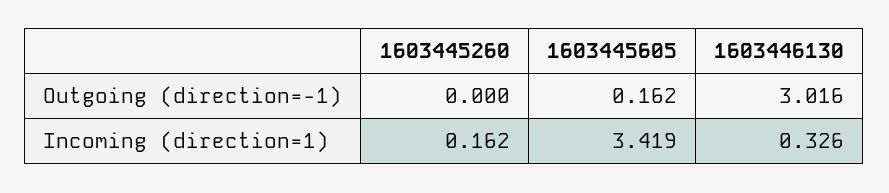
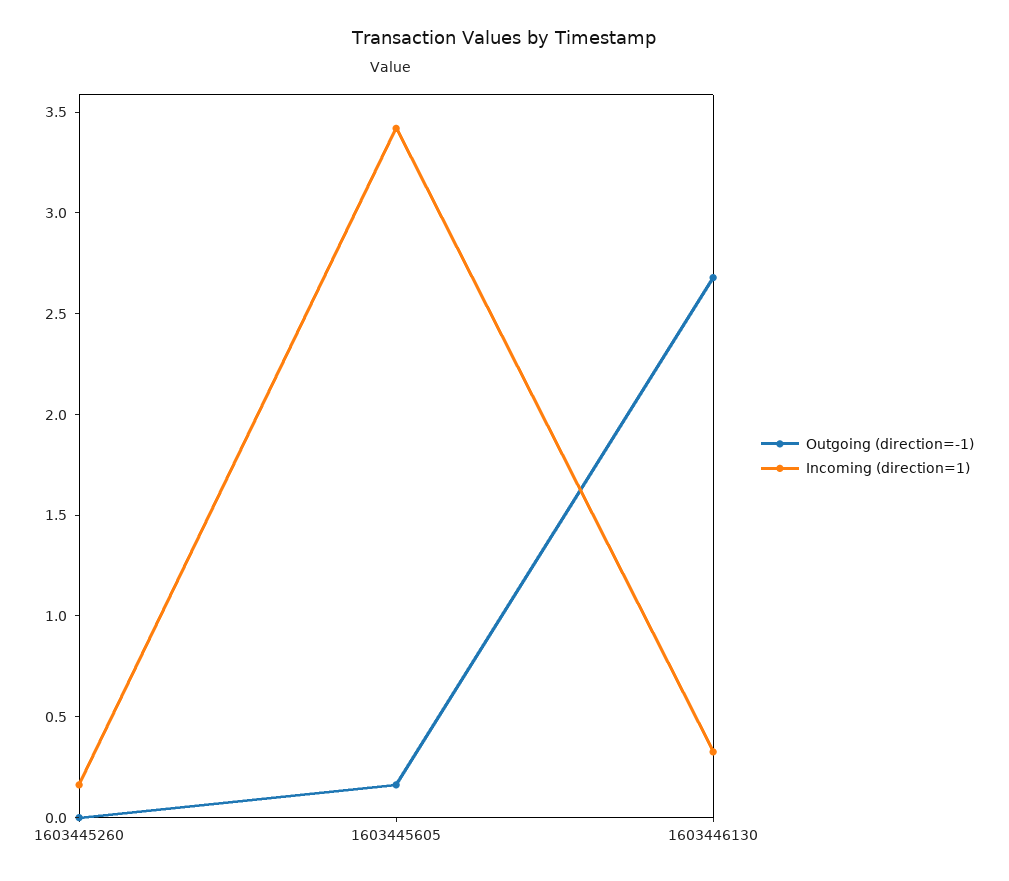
Outgoing (direction=-1), 1603446130: 3.016 -> 2.7

